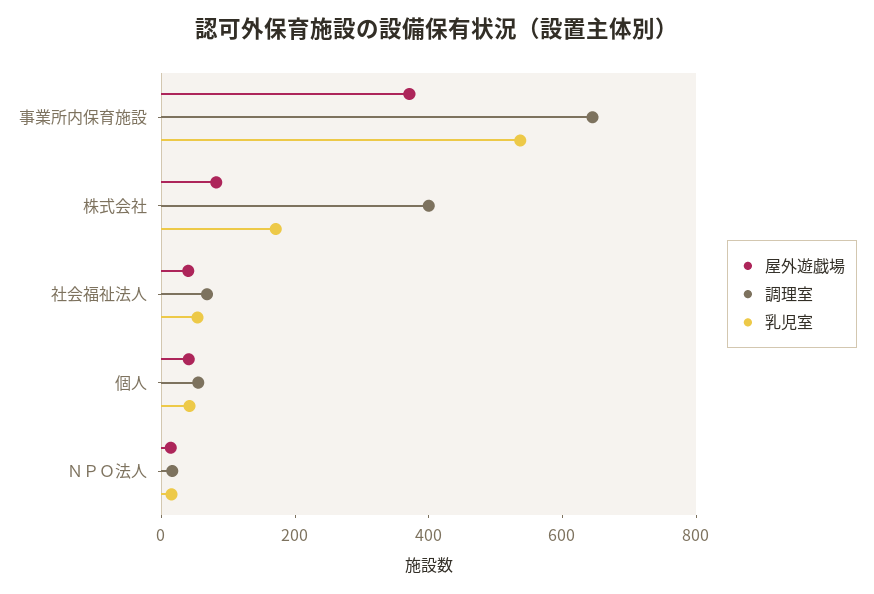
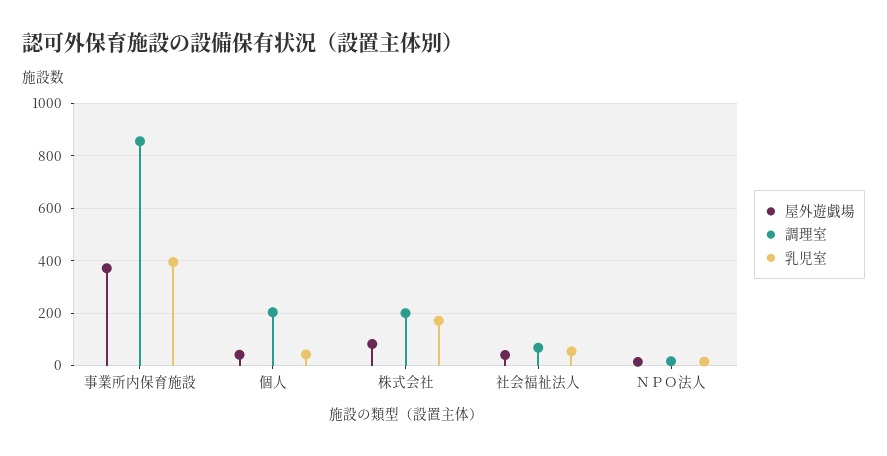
調理室, 事業所内保育施設: 650 -> 850
乳児室, 事業所内保育施設: 550 -> 400
調理室, 株式会社: 400 -> 200
調理室, 個人: 50 -> 200

